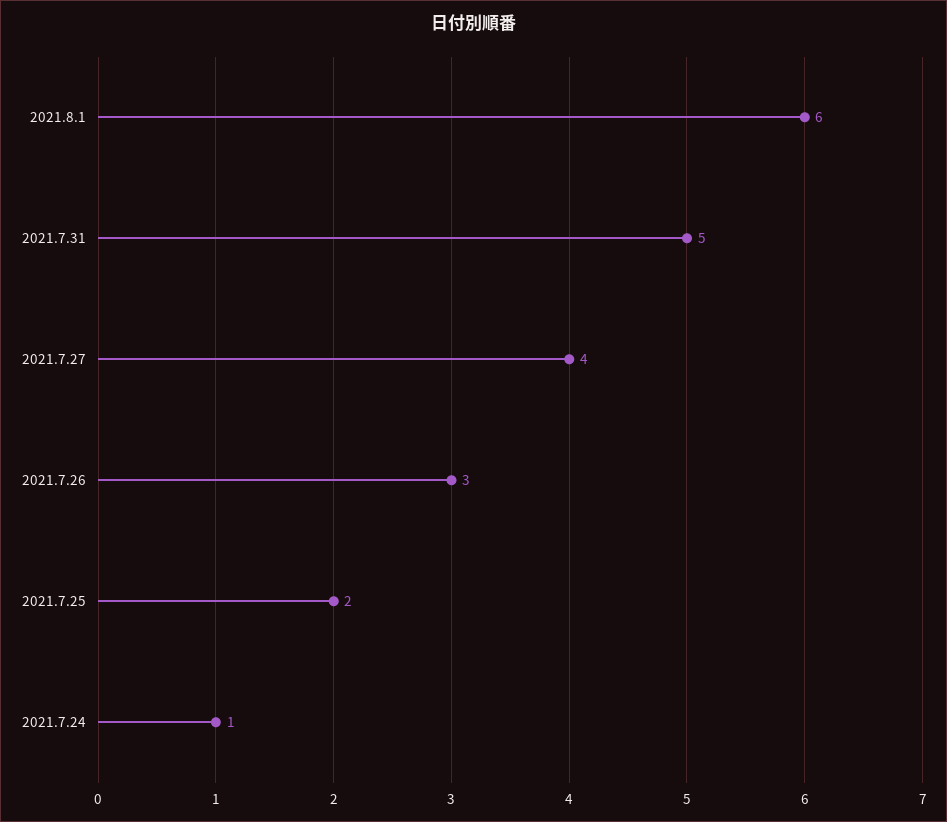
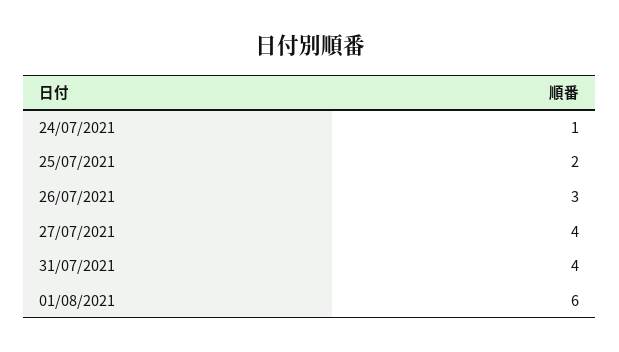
2021.7.31: 5 -> 4

